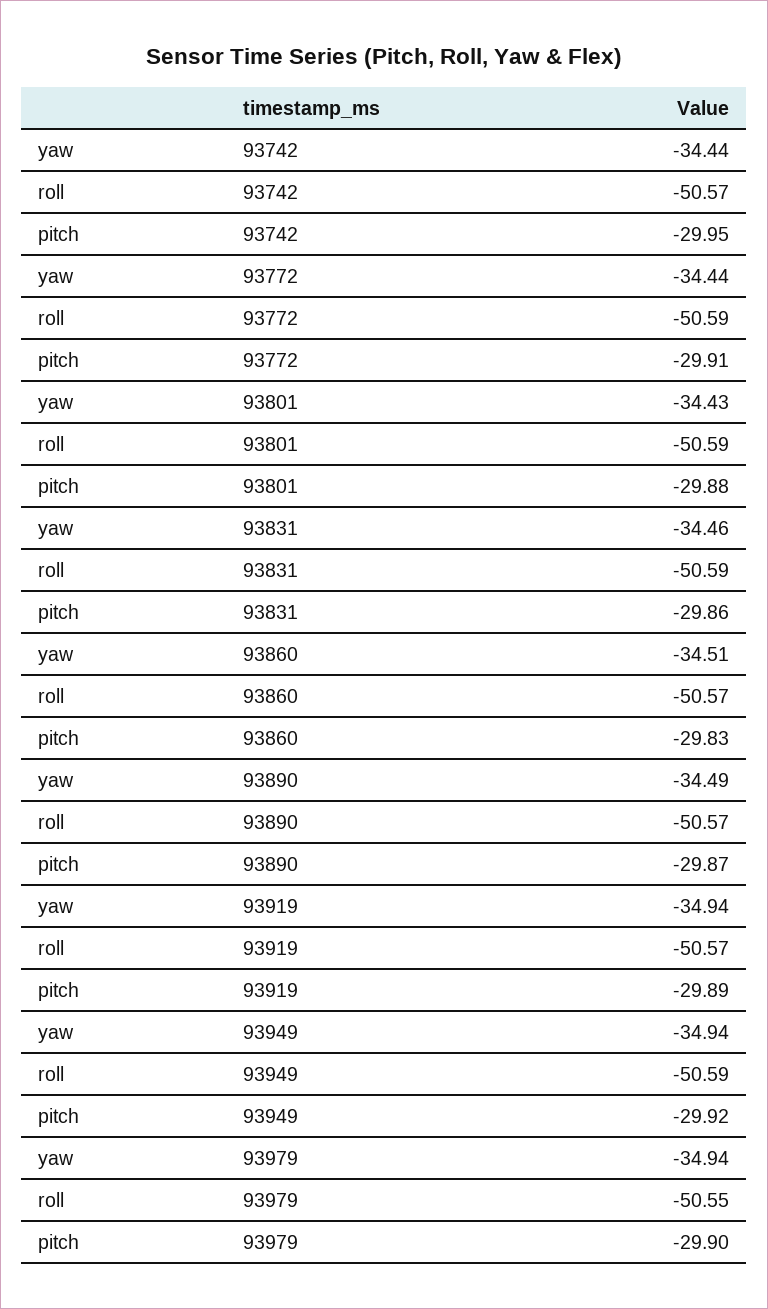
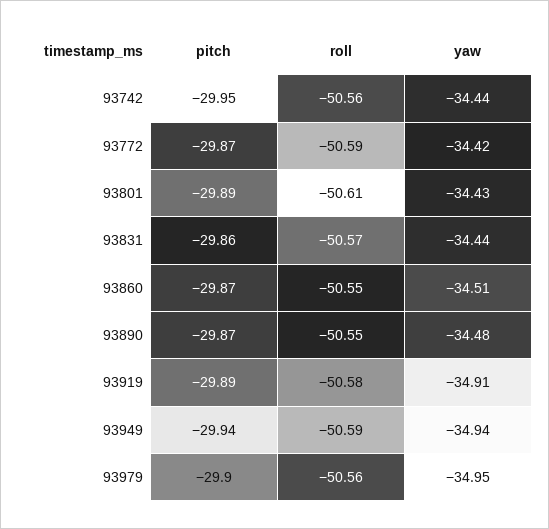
roll, 93742: -50.57 -> -50.56
yaw, 93772: -34.44 -> -34.42
pitch, 93772: -29.91 -> -29.87
roll, 93801: -50.59 -> -50.61
pitch, 93801: -29.88 -> -29.89
yaw, 93831: -34.46 -> -34.44
roll, 93831: -50.59 -> -50.57
roll, 93860: -50.57 -> -50.55
pitch, 93860: -29.83 -> -29.87
yaw, 93890: -34.49 -> -34.48
roll, 93890: -50.57 -> -50.55
yaw, 93919: -34.94 -> -34.91
roll, 93919: -50.57 -> -50.58
pitch, 93949: -29.92 -> -29.94
yaw, 93979: -34.94 -> -34.95
roll, 93979: -50.55 -> -50.56

